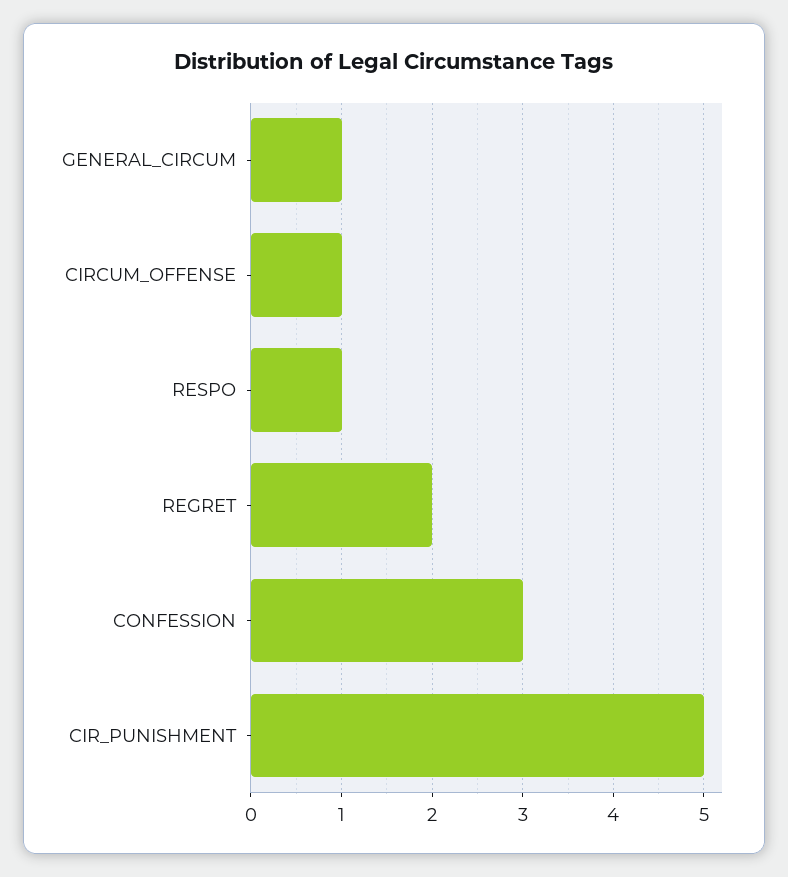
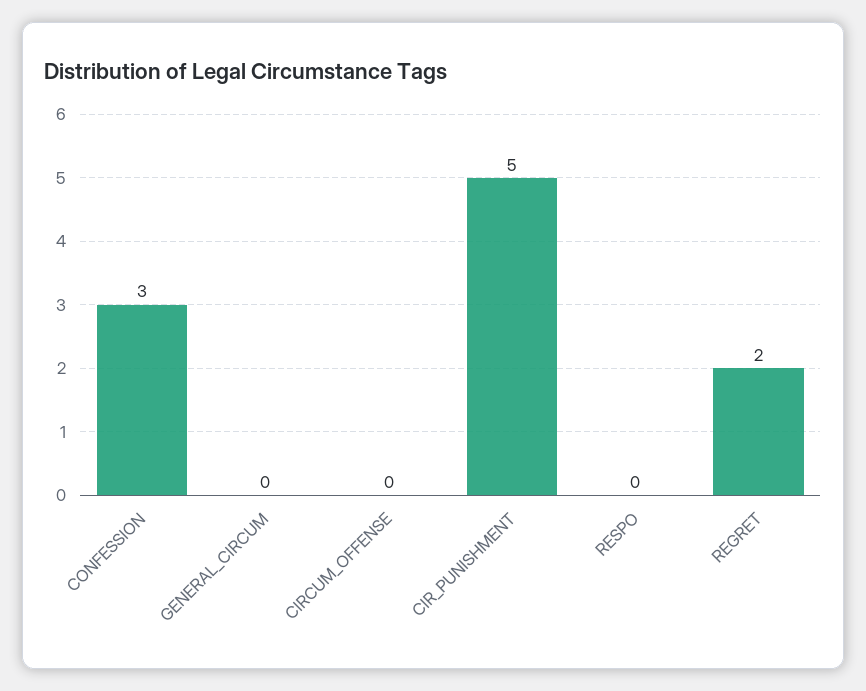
GENERAL_CIRCUM: 1 -> 0
CIRCUM_OFFENSE: 1 -> 0
RESPO: 1 -> 0

